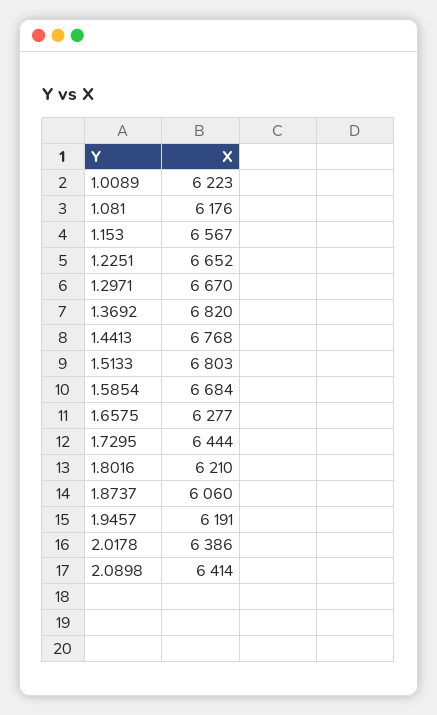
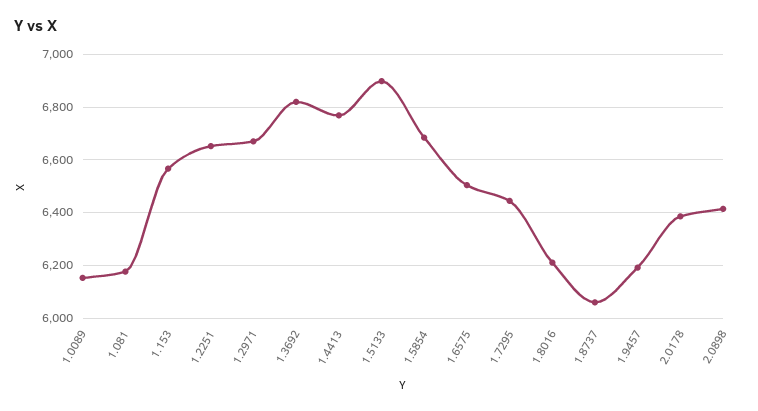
1.0089: 6223 -> 6150
1.5133: 6803 -> 6900
1.6575: 6277 -> 6500

